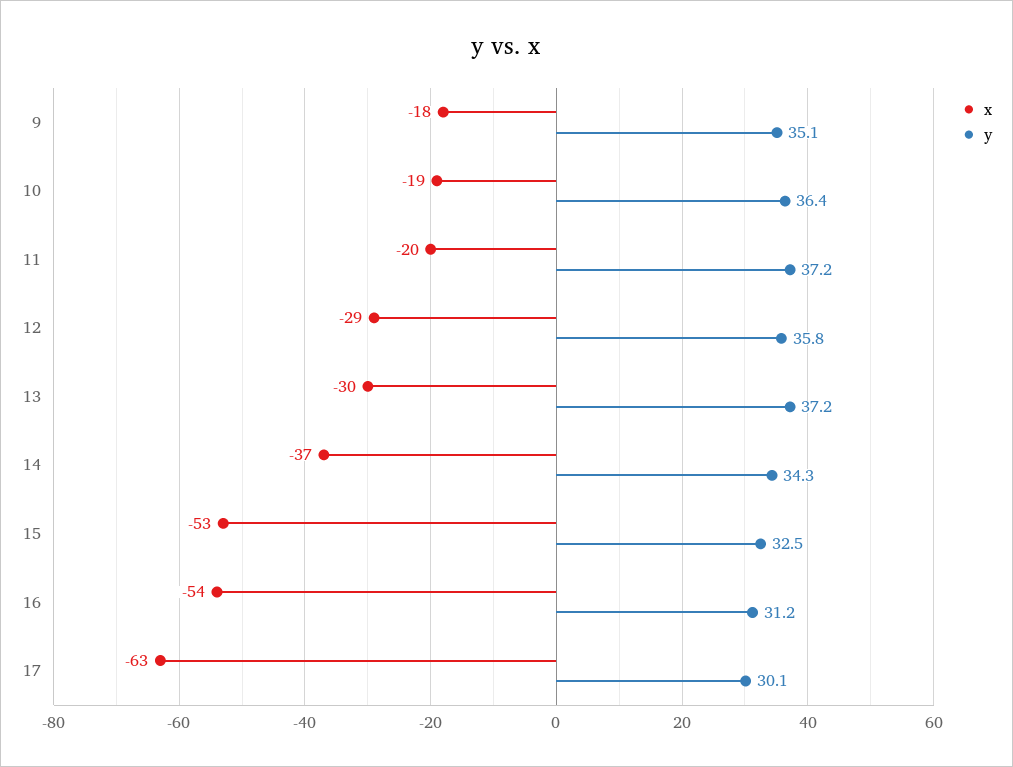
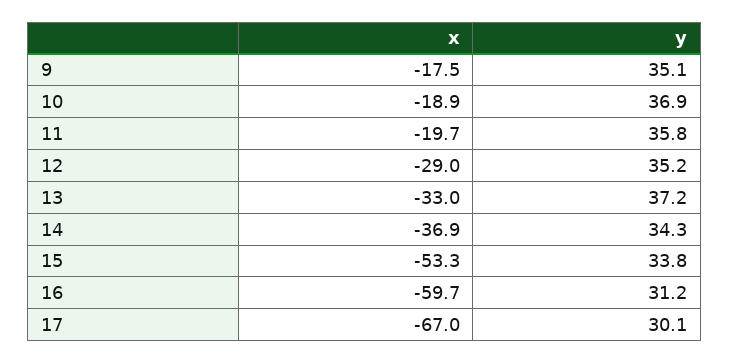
y, 10: 36.4 -> 36.9
y, 11: 37.2 -> 35.8
y, 12: 35.8 -> 35.2
x, 13: -30 -> -33
y, 15: 32.5 -> 33.8
x, 16: -54 -> -59.7
x, 17: -63 -> -67

